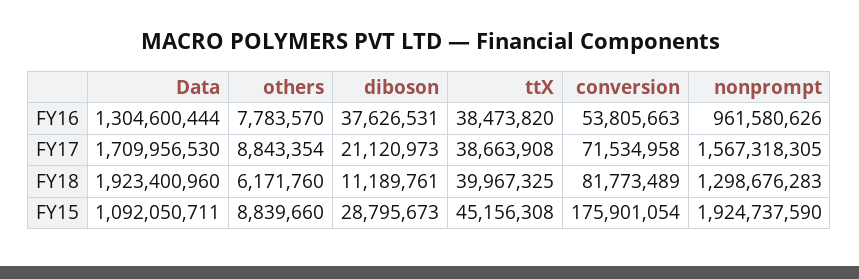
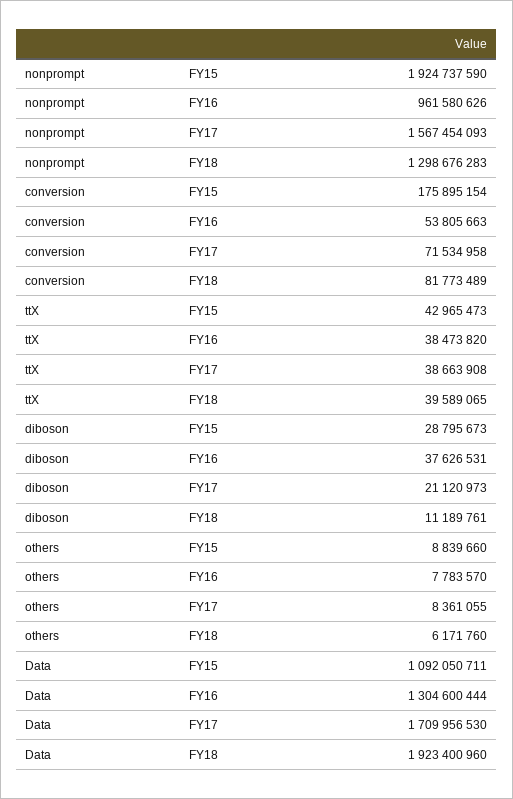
others, FY17: 8843354 -> 8361055
nonprompt, FY17: 1567318305 -> 1567454093
ttX, FY18: 39967325 -> 39589065
ttX, FY15: 45156308 -> 42965473
conversion, FY15: 175901054 -> 175895154

